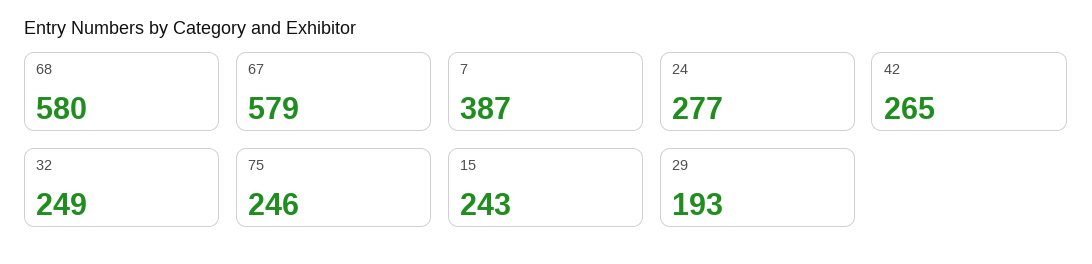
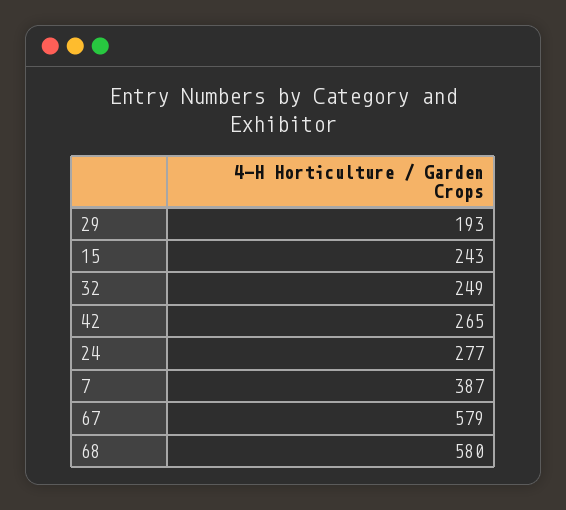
75: 246 -> none

